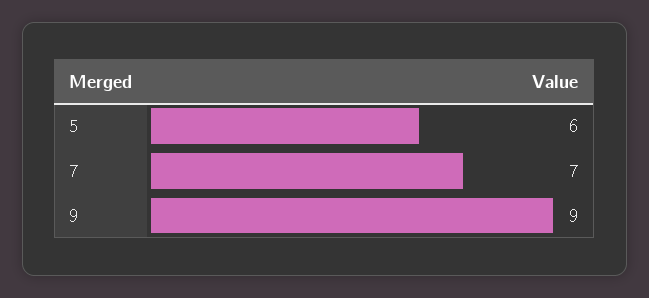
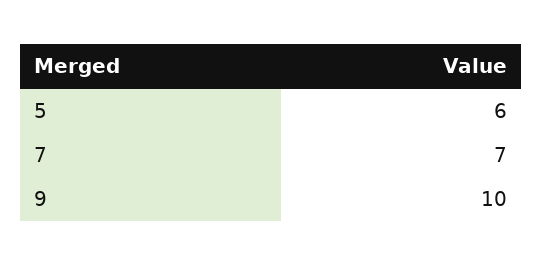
9: 9 -> 10

